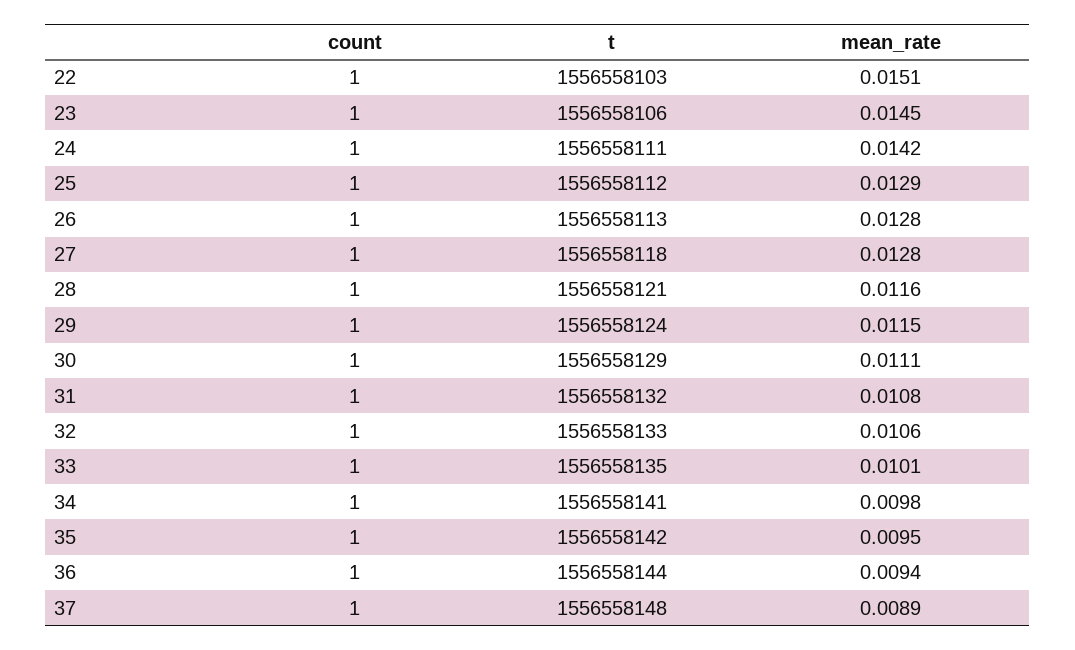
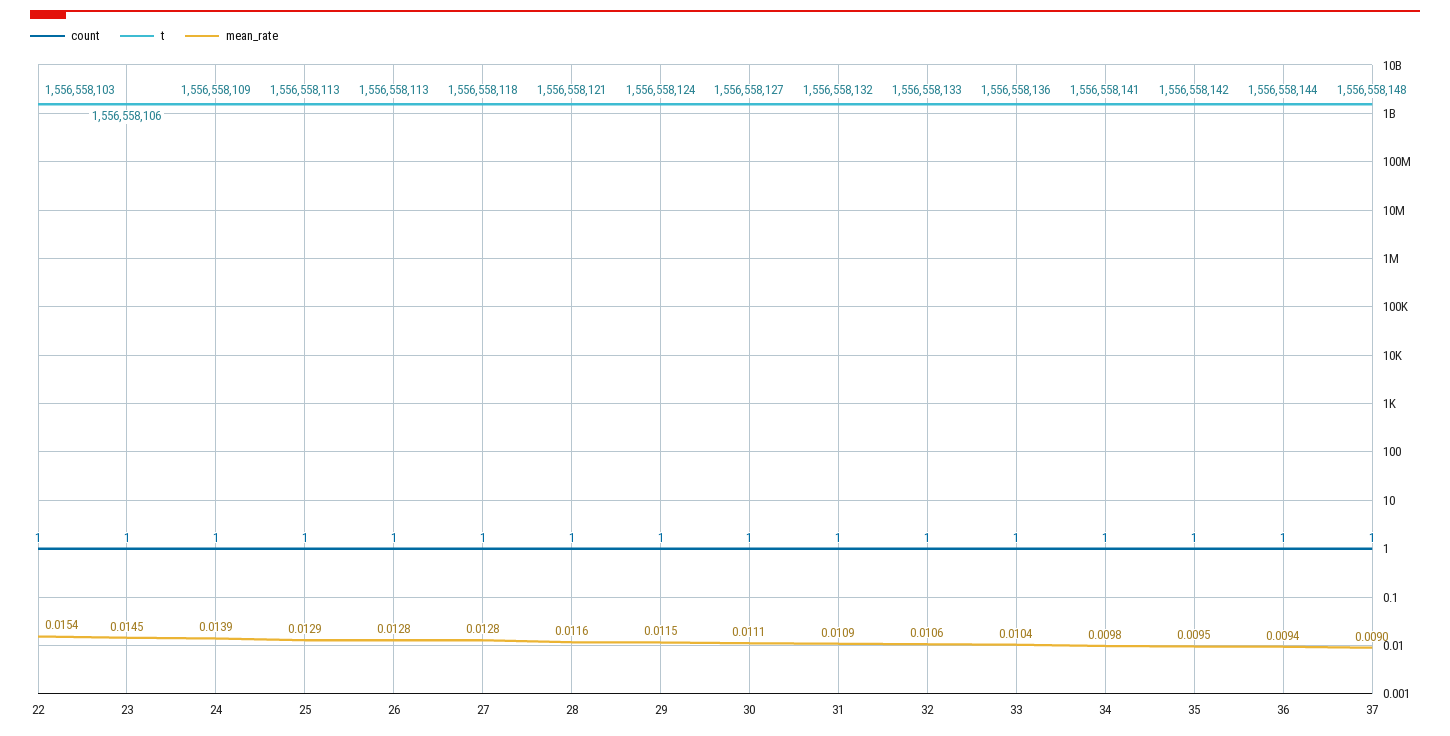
mean_rate, 22: 0.0151 -> 0.0154
t, 24: 1556558111 -> 1556558109
mean_rate, 24: 0.0142 -> 0.0139
t, 25: 1556558112 -> 1556558113
t, 30: 1556558129 -> 1556558127
mean_rate, 31: 0.0108 -> 0.0109
t, 33: 1556558135 -> 1556558136
mean_rate, 33: 0.0101 -> 0.0104
mean_rate, 37: 0.0089 -> 0.009

